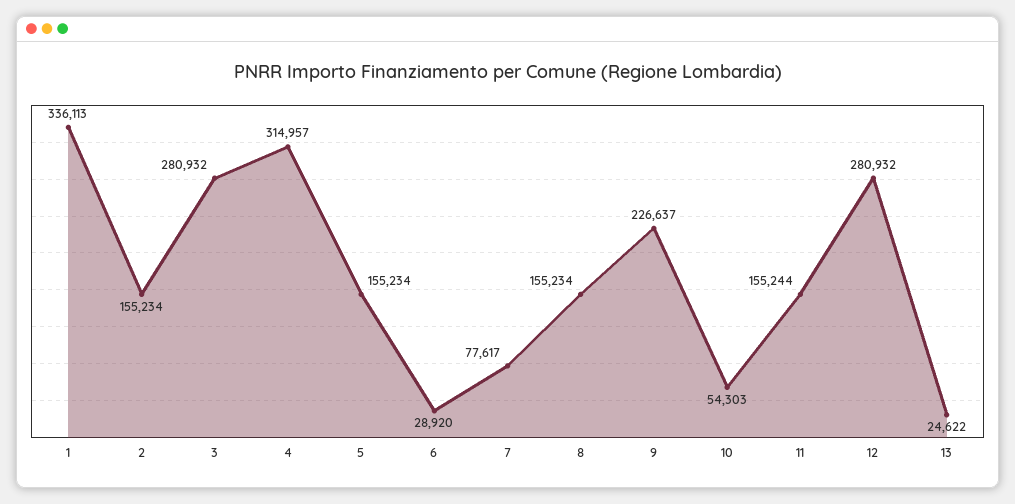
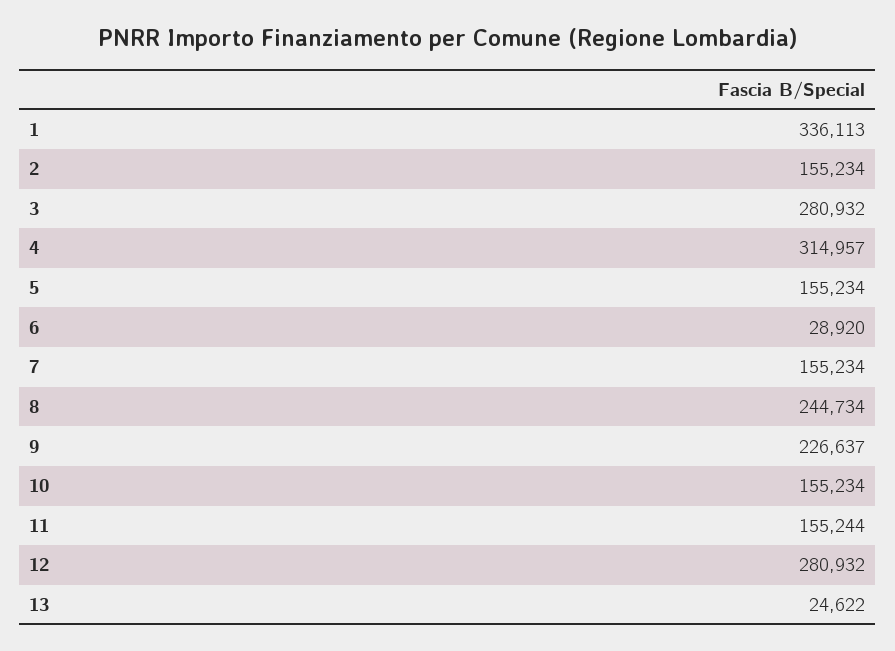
7: 77617 -> 155234
8: 155234 -> 244734
10: 54303 -> 155234

